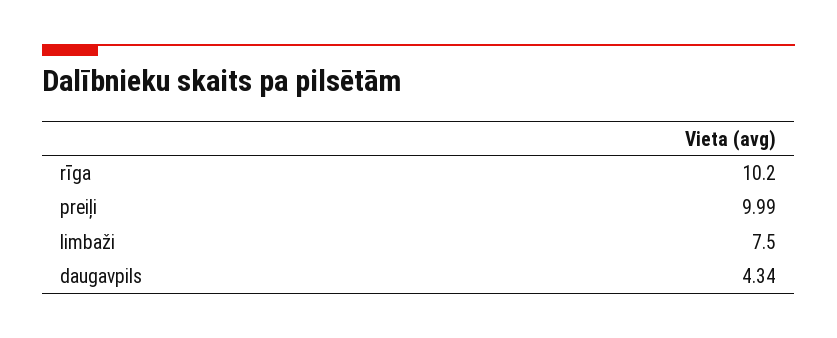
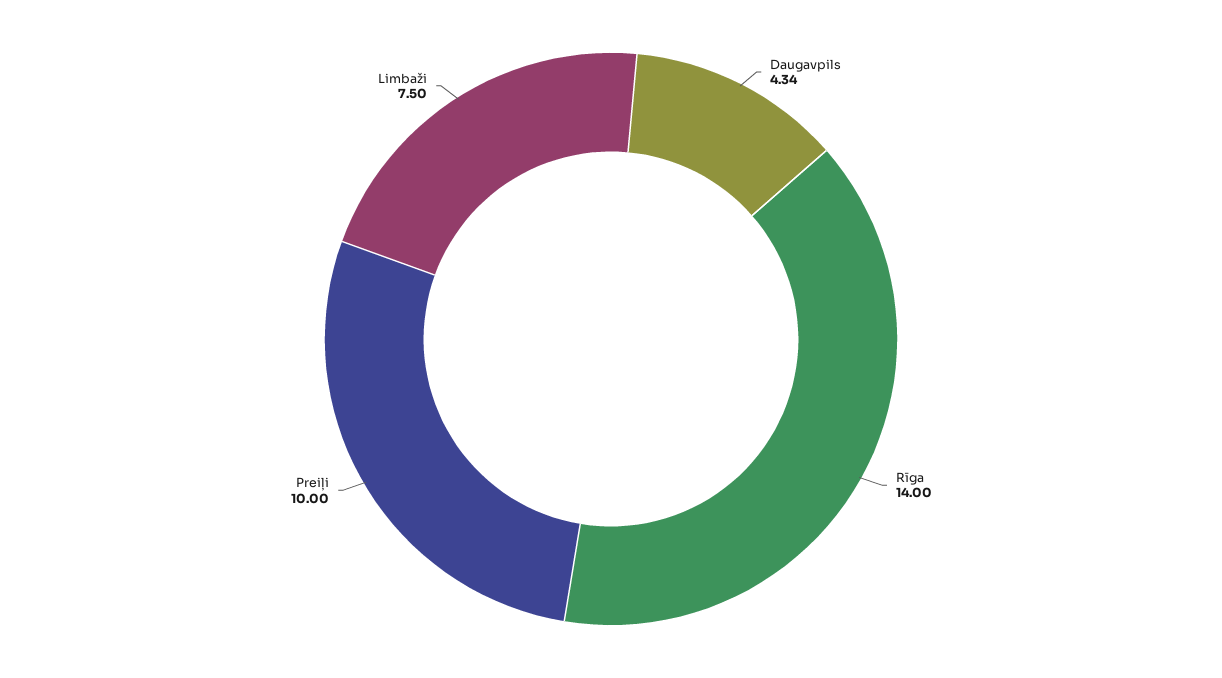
rīga: 10.2 -> 14
preiļi: 9.99 -> 10

